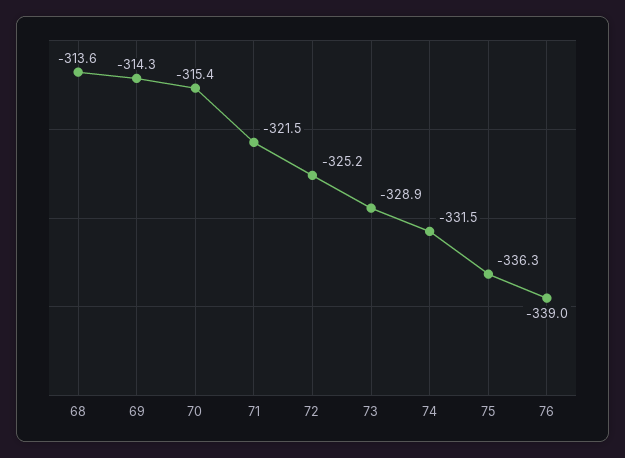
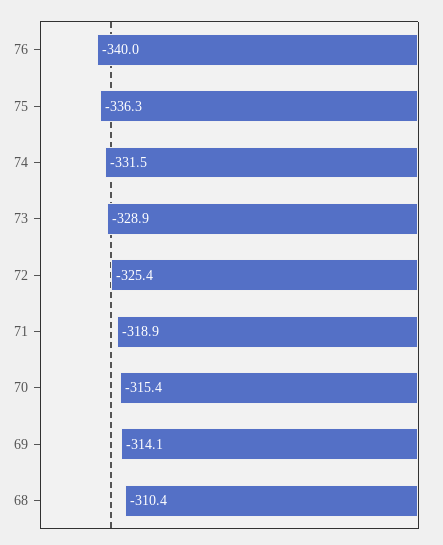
68: -313.6 -> -310.4
69: -314.3 -> -314.1
71: -321.5 -> -318.9
72: -325.2 -> -325.4
76: -339 -> -340

